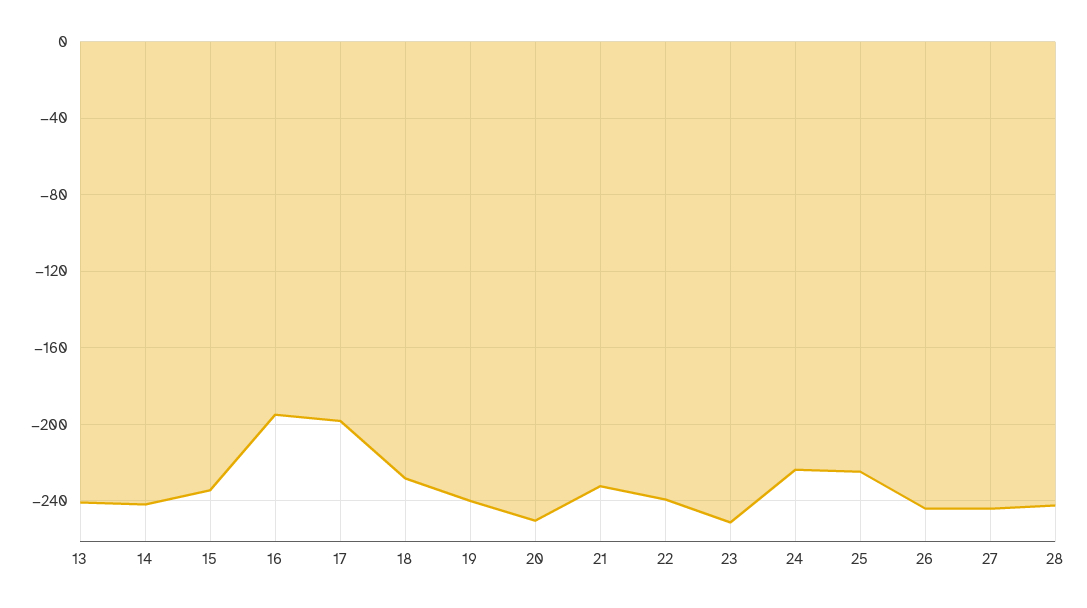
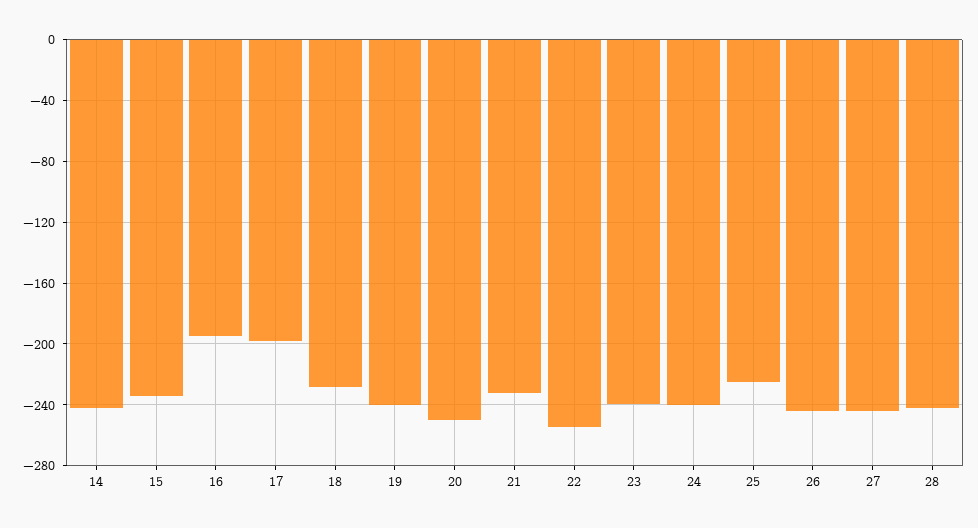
13: -240 -> none
22: -240 -> -255
23: -250 -> -240
24: -225 -> -240

